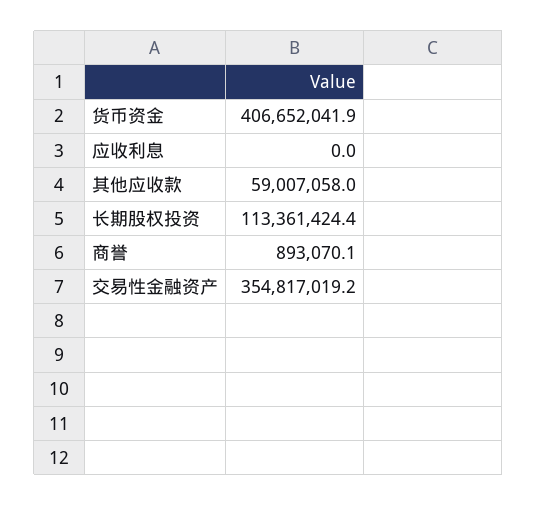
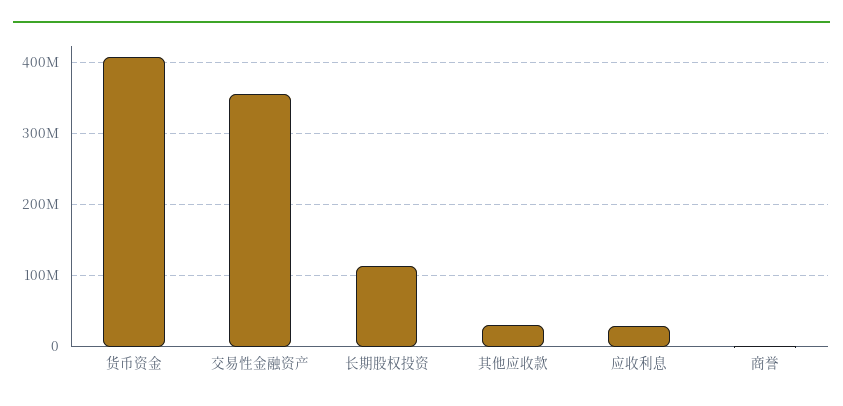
应收利息: 0 -> 30000000
其他应收款: 59007058 -> 30000000

